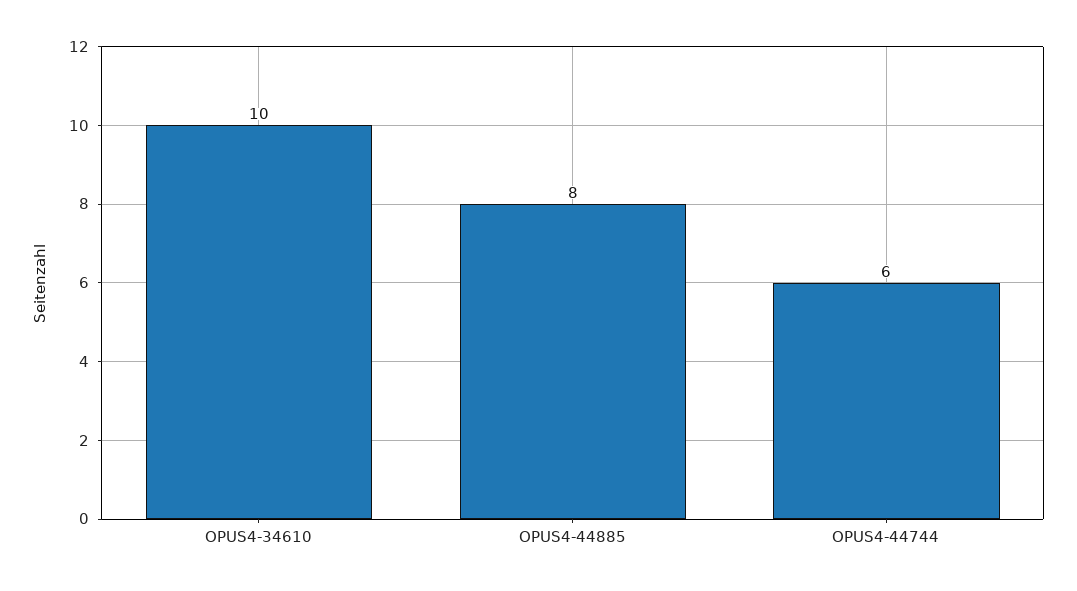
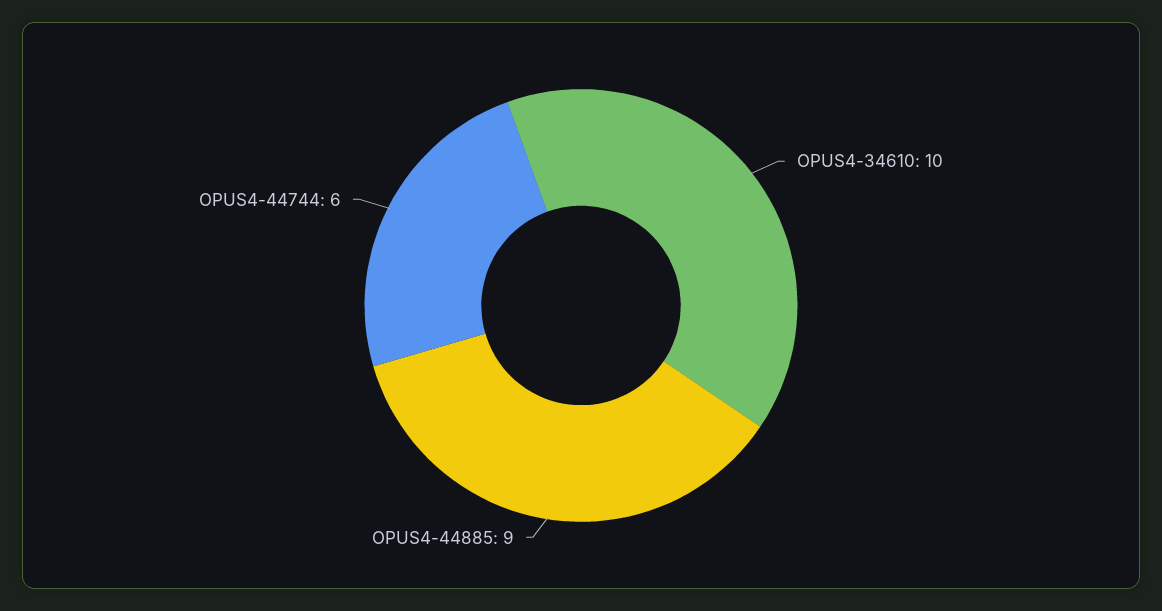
OPUS4-44885: 8 -> 9

